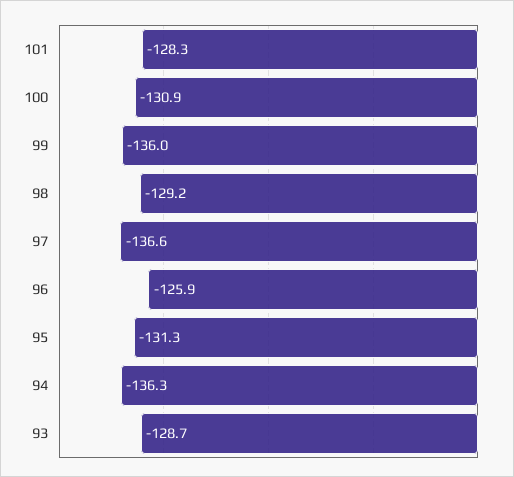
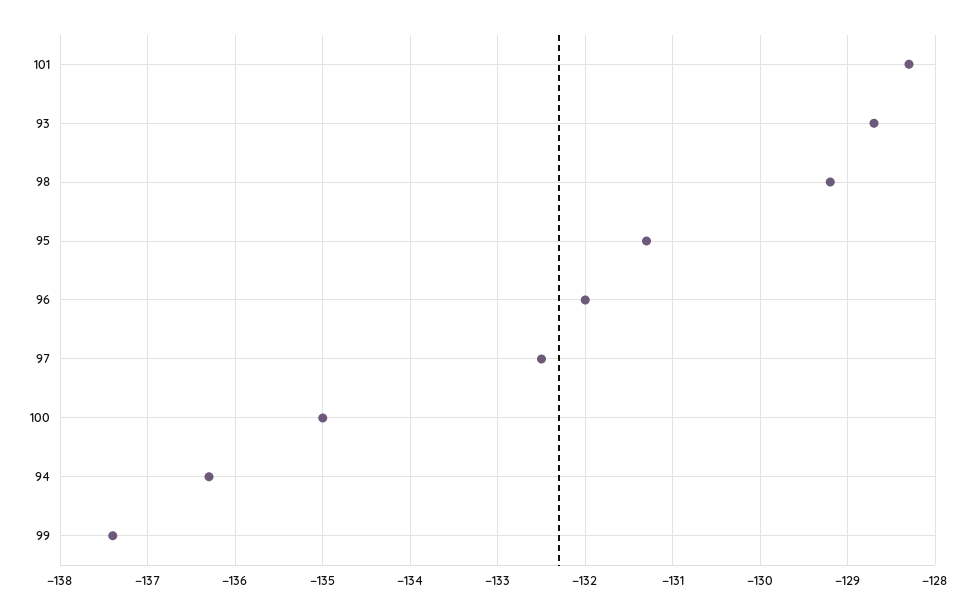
100: -130.9 -> -135
99: -136 -> -137.4
97: -136.6 -> -132.5
96: -125.9 -> -132

